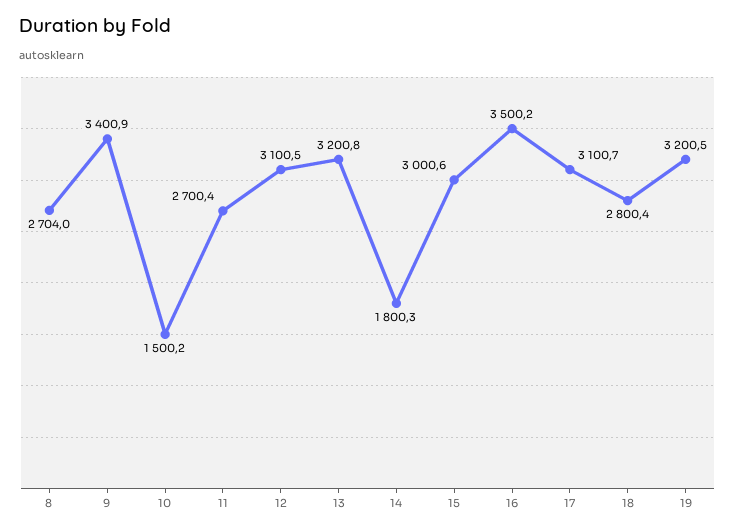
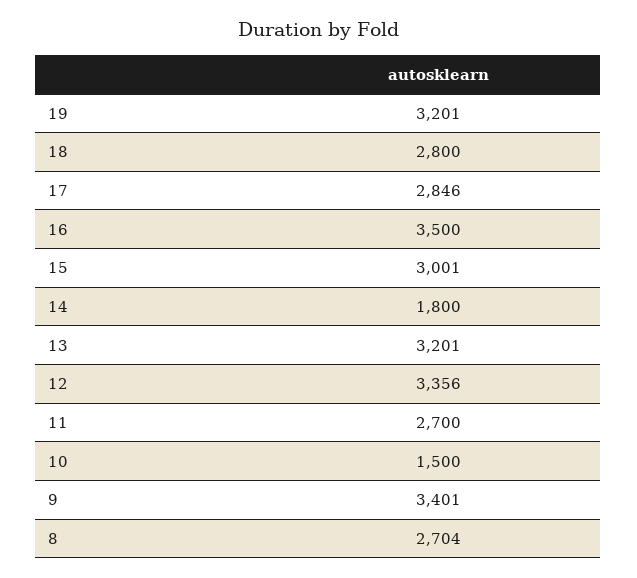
12: 3100.5 -> 3356
17: 3100.7 -> 2846

